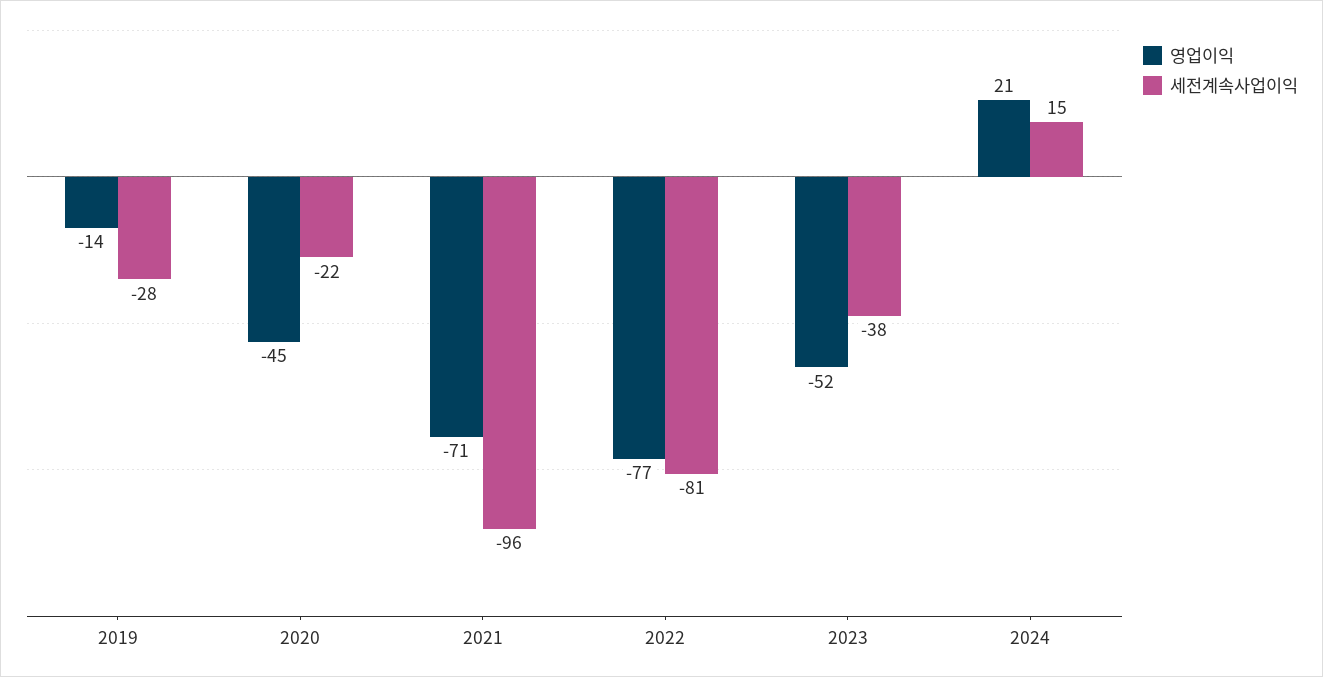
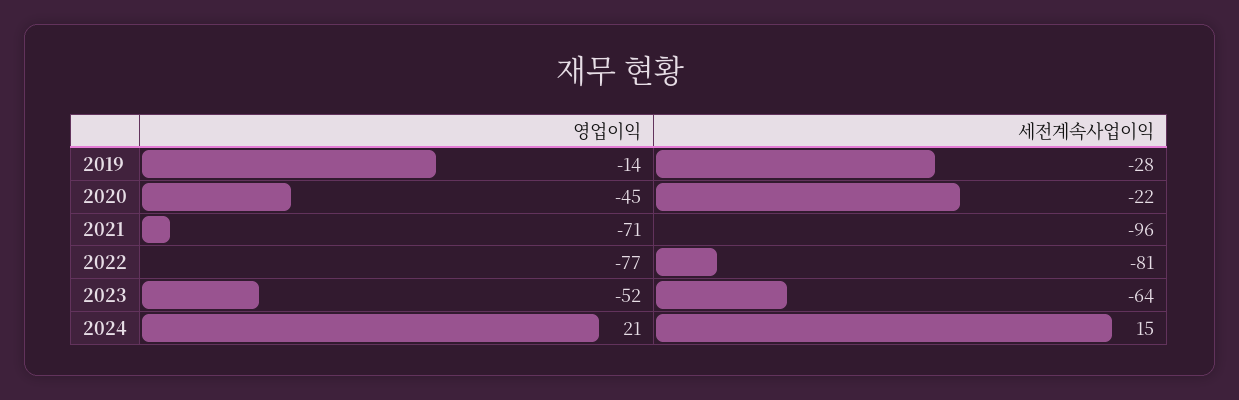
세전계속사업이익, 2023: -38 -> -64

